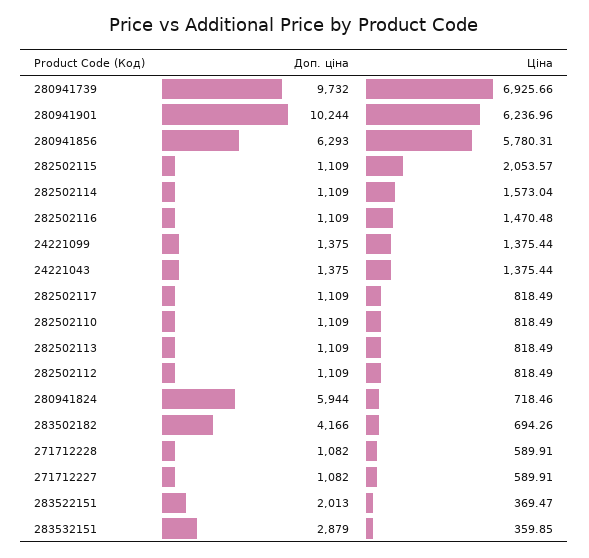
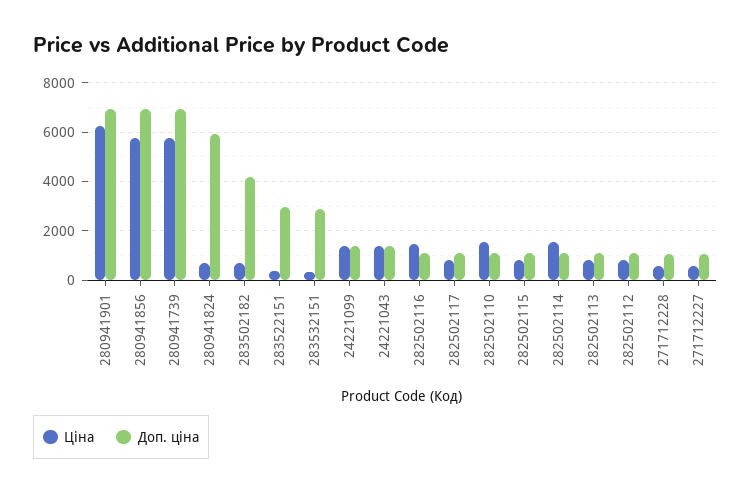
Доп. ціна, 280941739: 9732 -> 7000
Ціна, 280941739: 6925.66 -> 5750
Доп. ціна, 280941901: 10244 -> 7000
Доп. ціна, 280941856: 6293 -> 7000
Ціна, 282502115: 2053.57 -> 750
Ціна, 282502110: 818.49 -> 1500
Доп. ціна, 283522151: 2013 -> 3000

